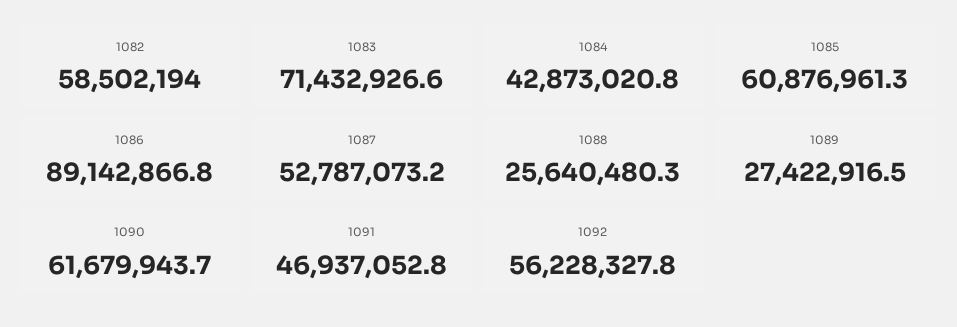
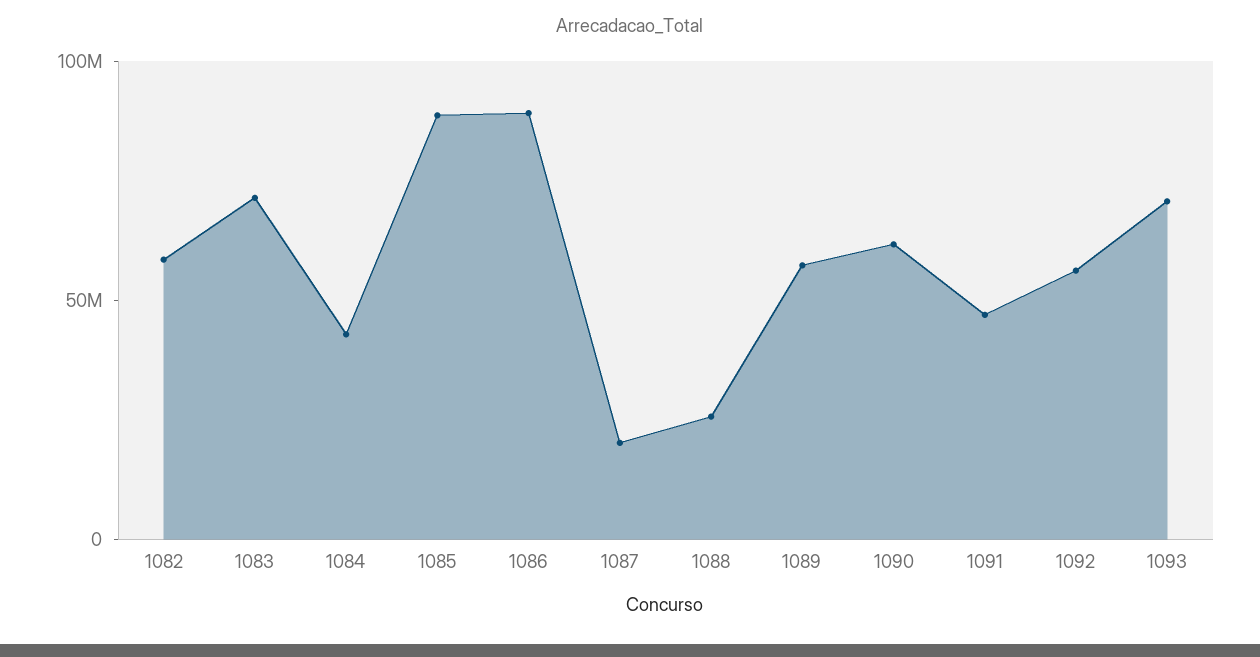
1085: 60876961.3 -> 90000000
1087: 52787073.2 -> 20000000
1089: 27422916.5 -> 60000000
1093: none -> 70000000

